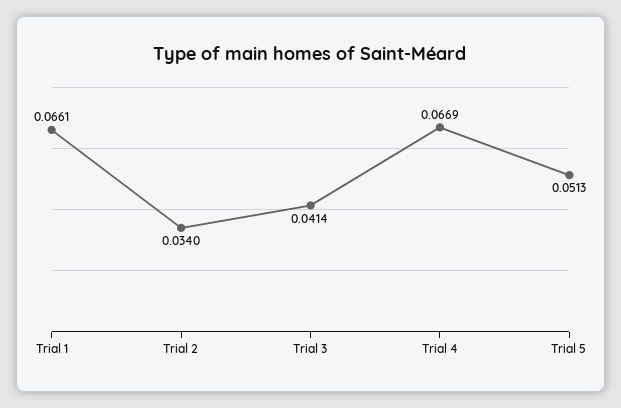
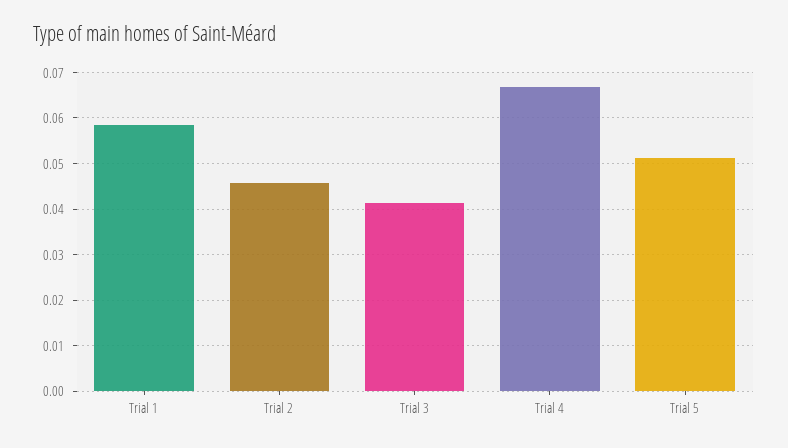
Trial 1: 0.0661 -> 0.058
Trial 2: 0.034 -> 0.046

